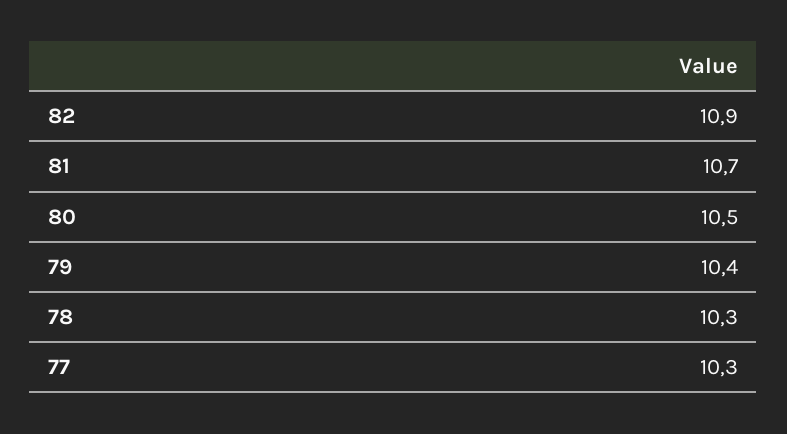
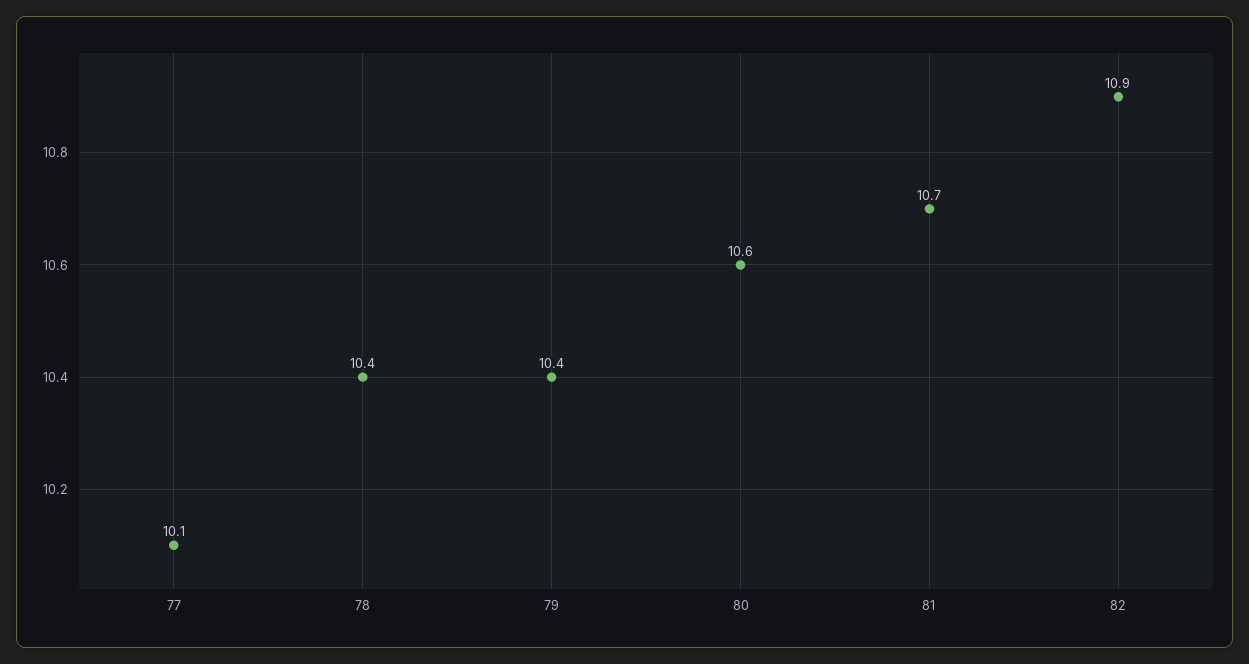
80: 10.5 -> 10.6
78: 10.3 -> 10.4
77: 10.3 -> 10.1

